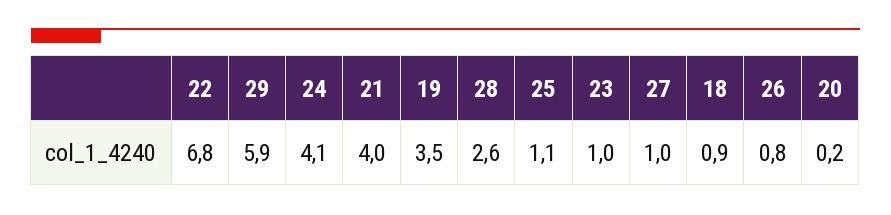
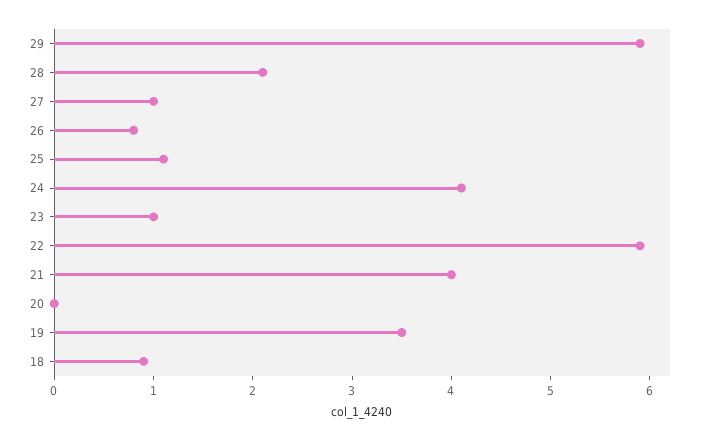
22: 6.8 -> 5.9
28: 2.6 -> 2.1
20: 0.2 -> 0

